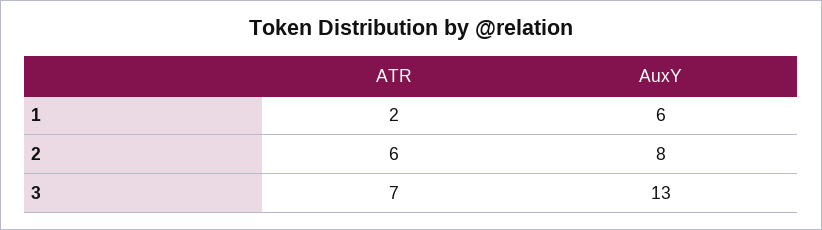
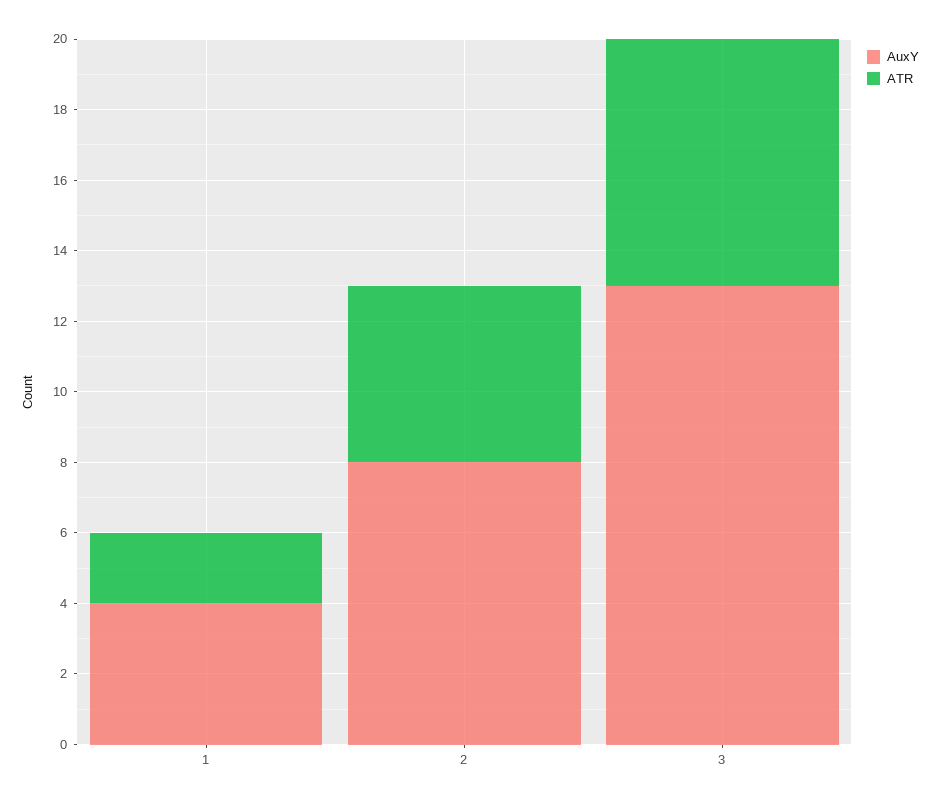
AuxY, 1: 6 -> 4
ATR, 2: 6 -> 5

